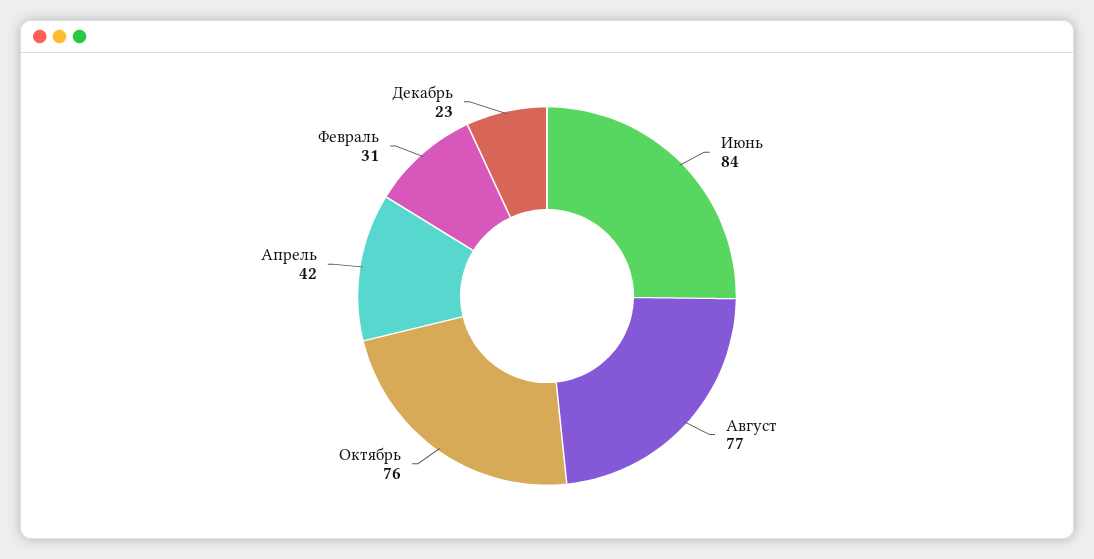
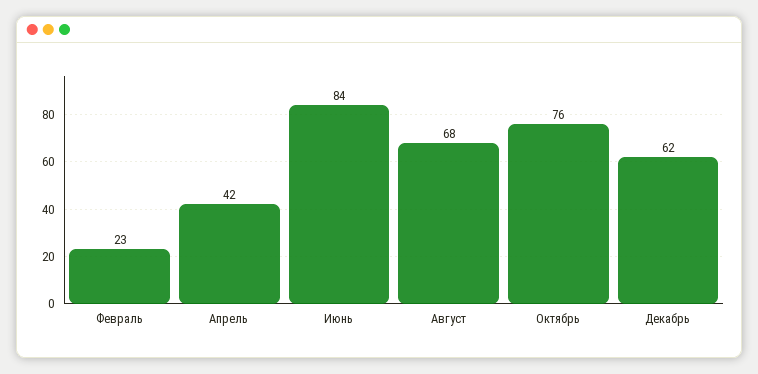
Август: 77 -> 68
Февраль: 31 -> 23
Декабрь: 23 -> 62

